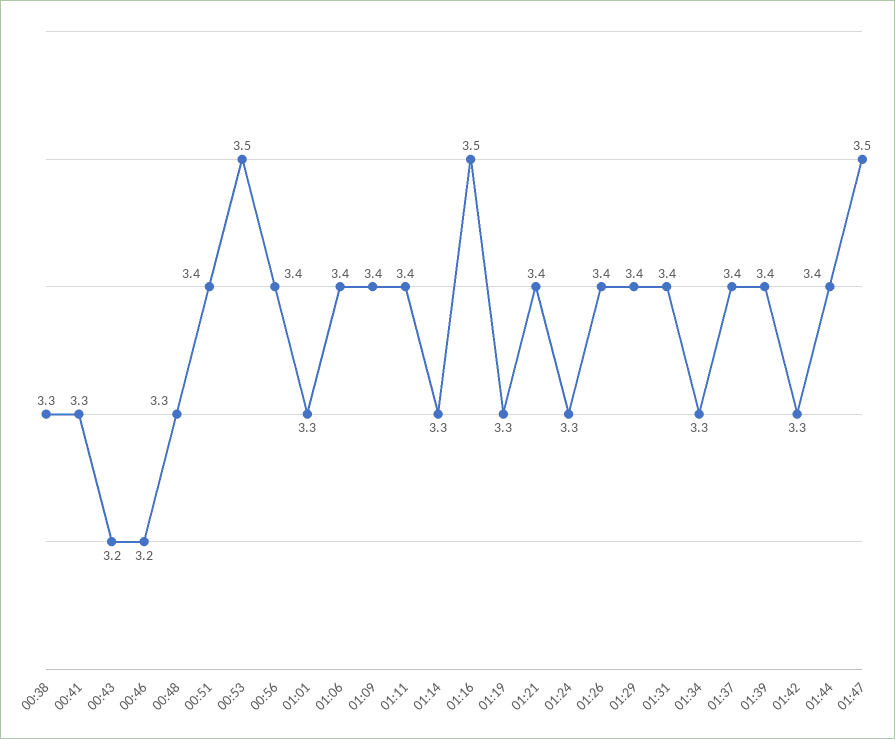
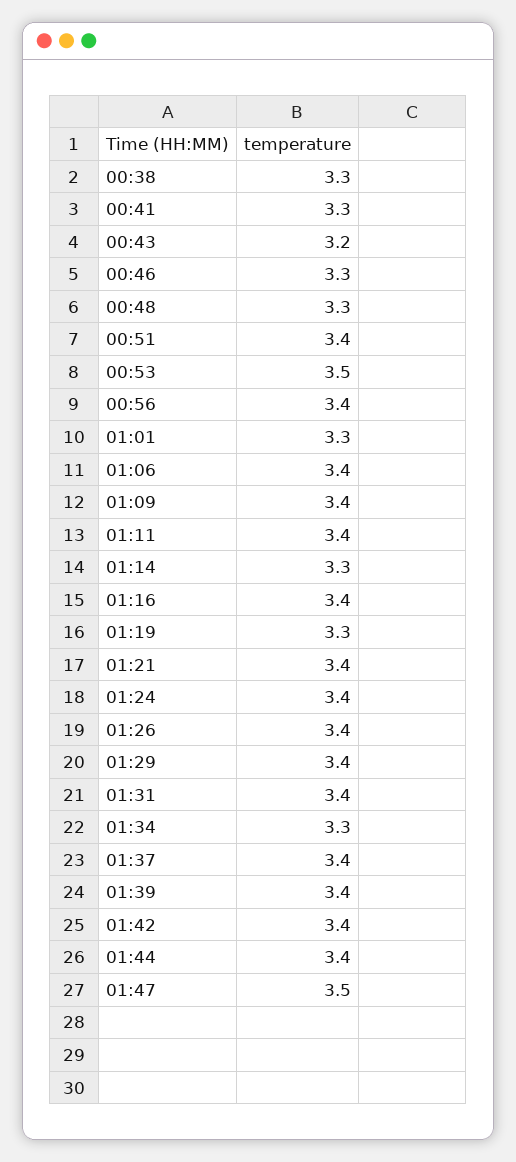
00:46: 3.2 -> 3.3
01:16: 3.5 -> 3.4
01:24: 3.3 -> 3.4
01:42: 3.3 -> 3.4

